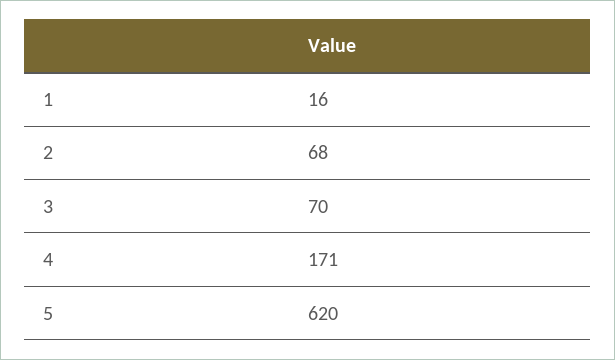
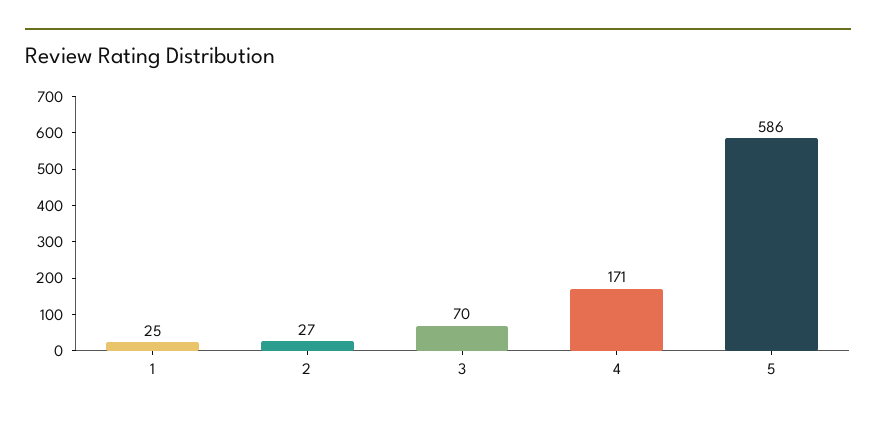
1: 16 -> 25
2: 68 -> 27
5: 620 -> 586

